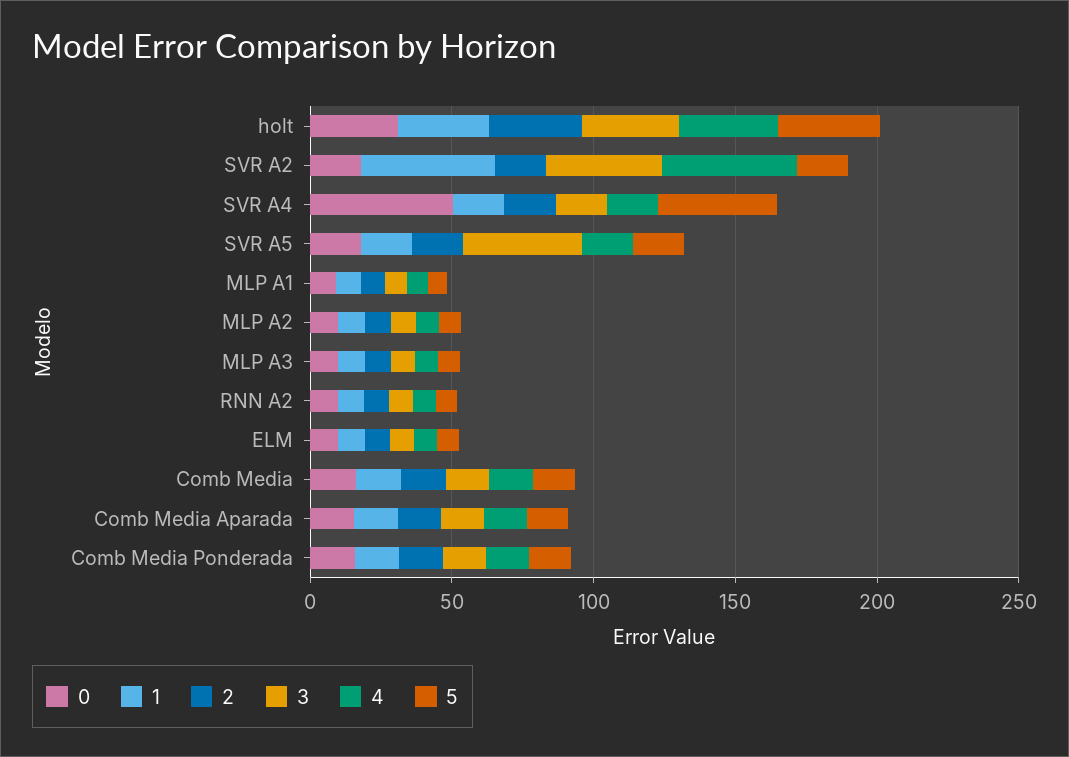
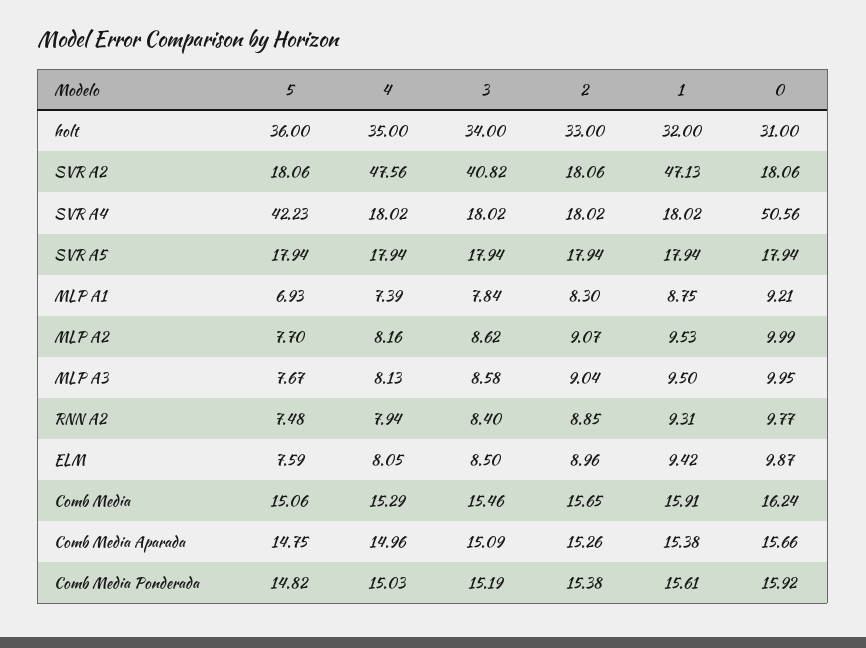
3, SVR A5: 40 -> 17.94

